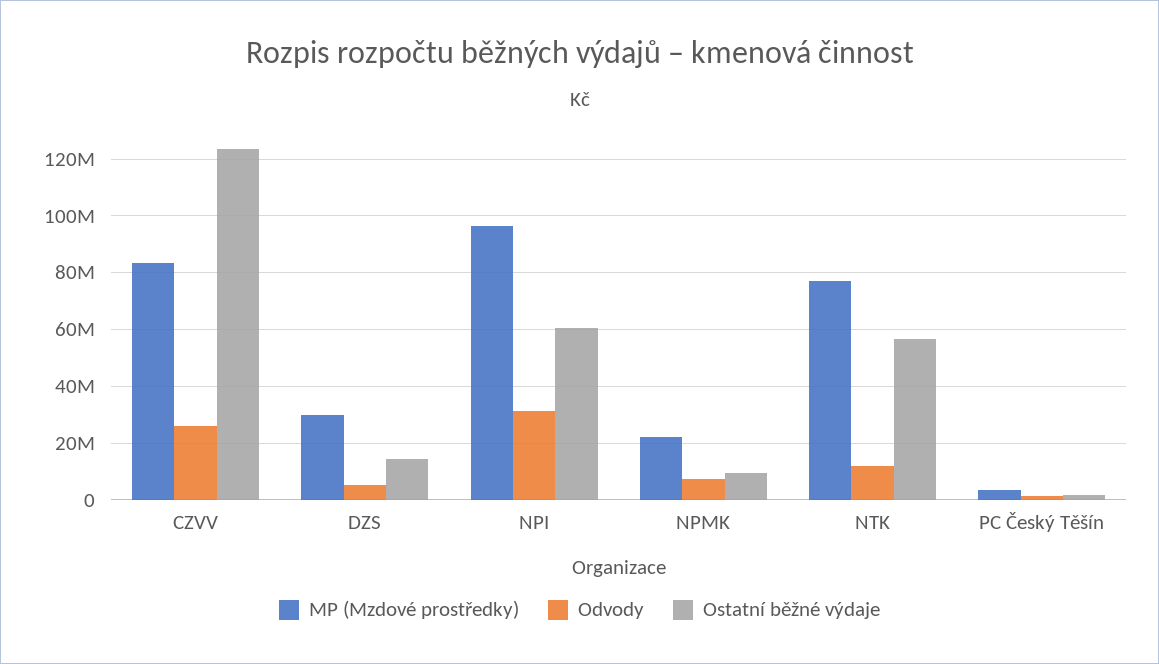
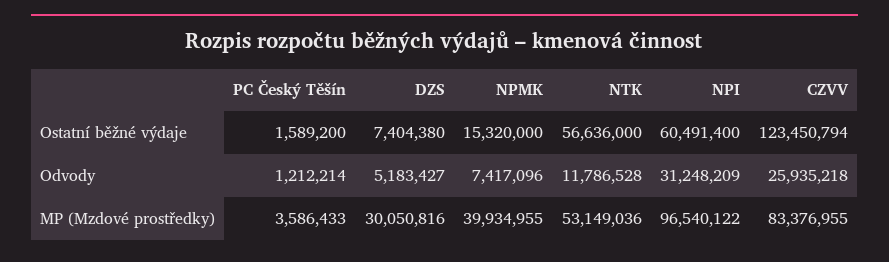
Ostatní běžné výdaje, DZS: 15000000 -> 7404380
MP (Mzdové prostředky), NPMK: 22500000 -> 39934955
Ostatní běžné výdaje, NPMK: 10000000 -> 15320000
MP (Mzdové prostředky), NTK: 77500000 -> 53149036

